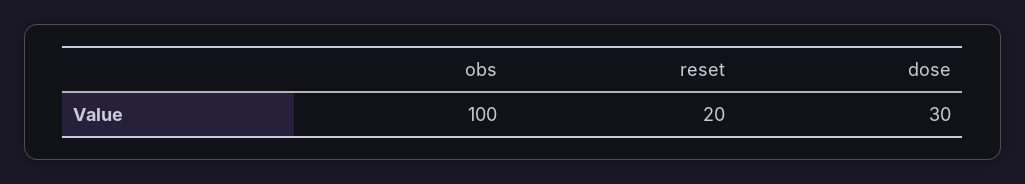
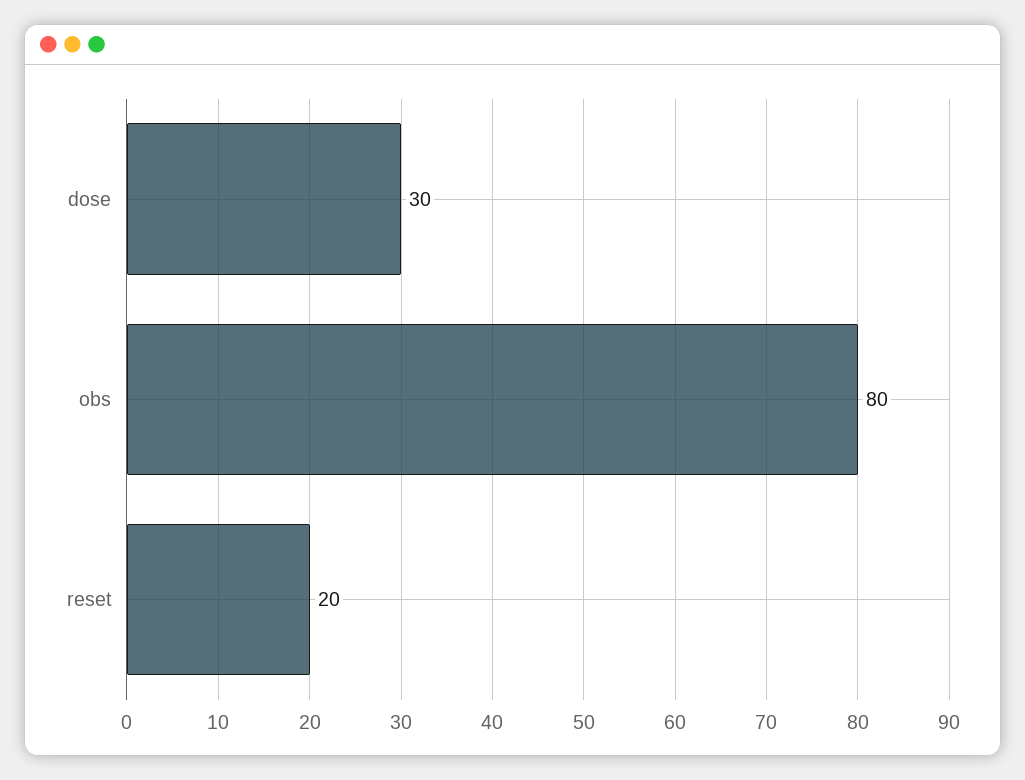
obs: 100 -> 80

